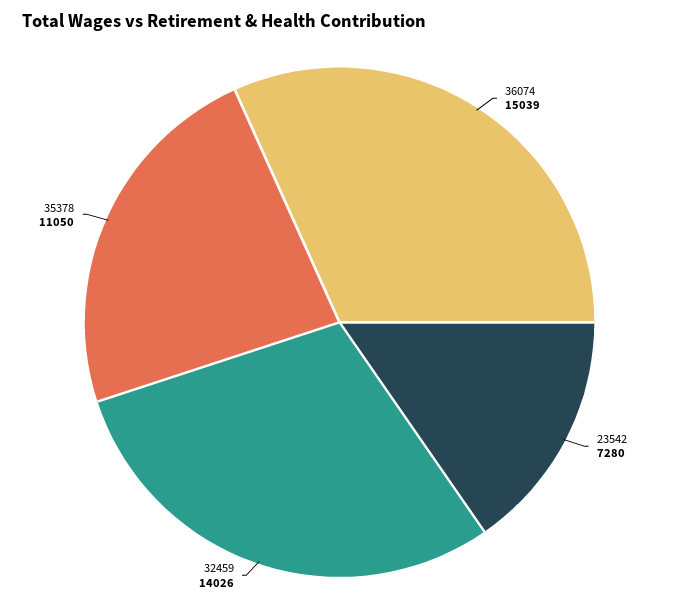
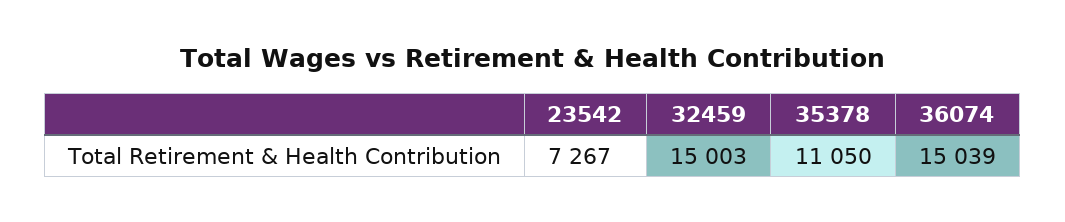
23542: 7280 -> 7267
32459: 14026 -> 15003

